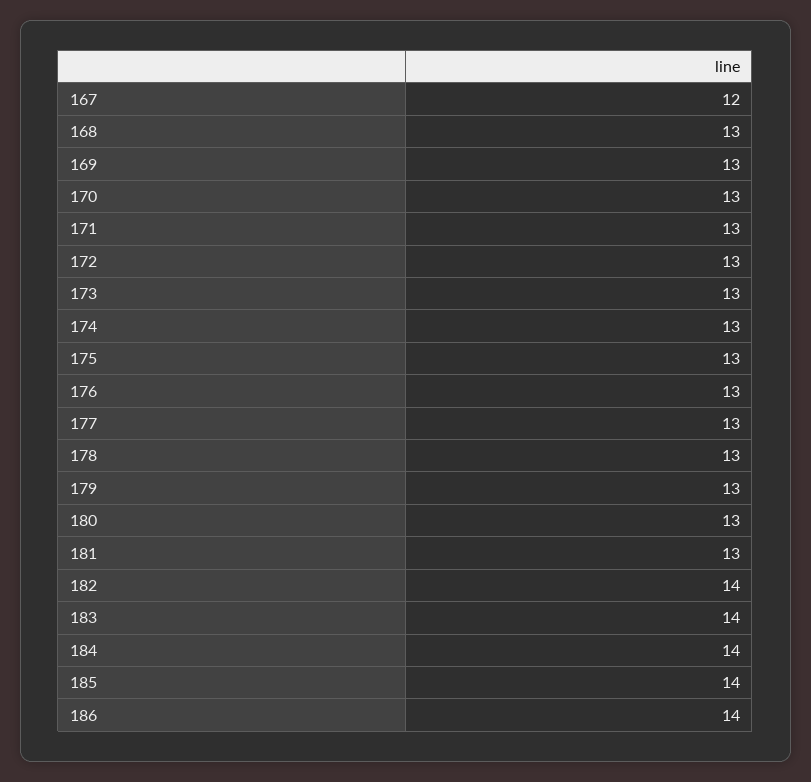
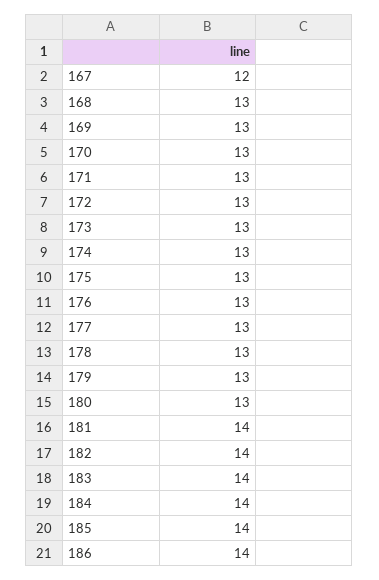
181: 13 -> 14

